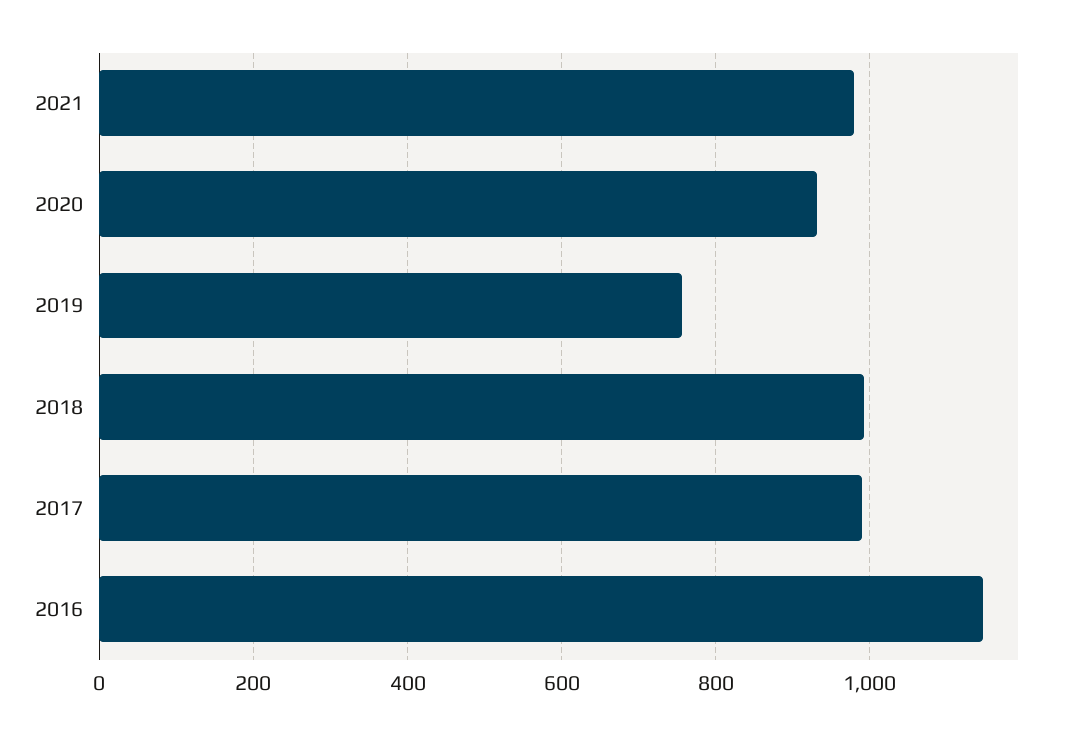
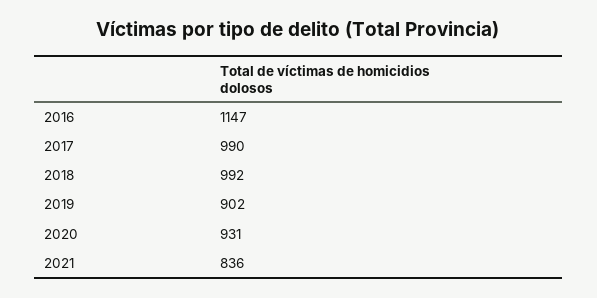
2021: 980 -> 836
2019: 760 -> 902

